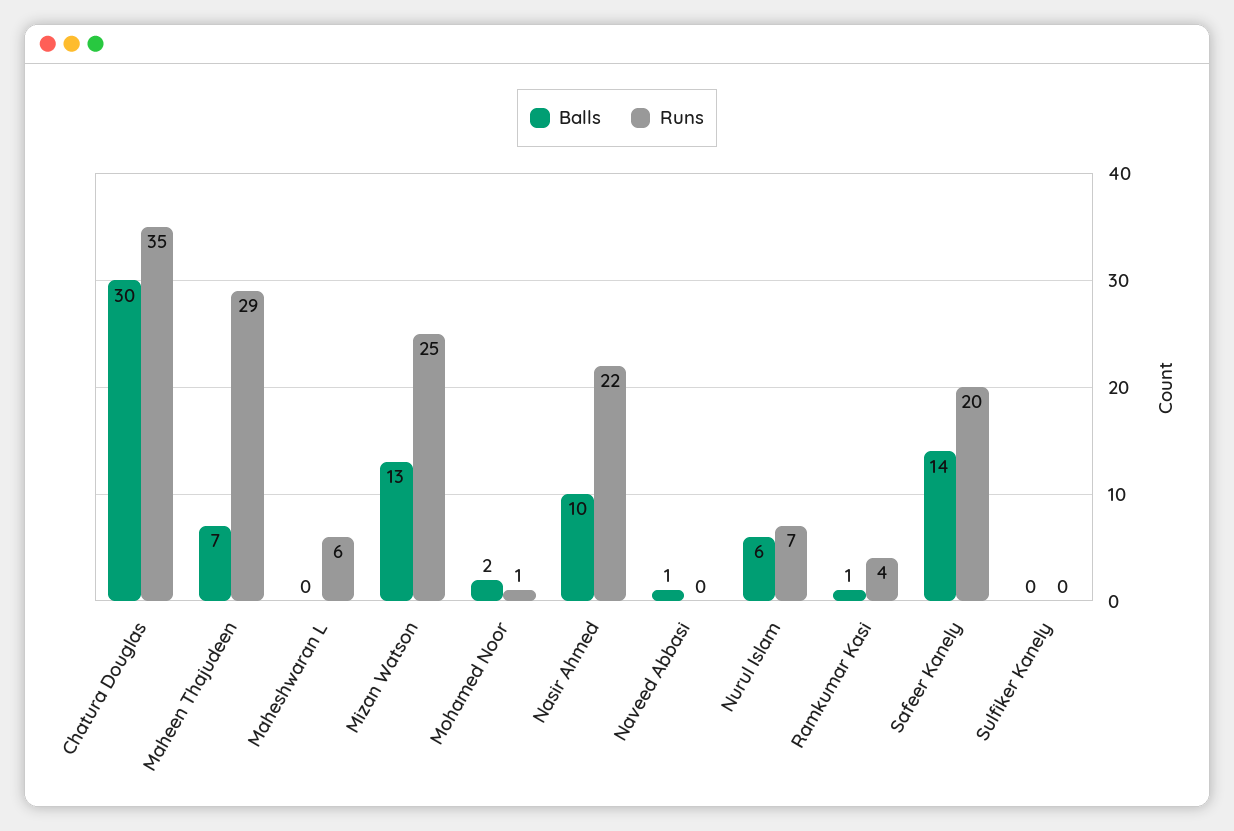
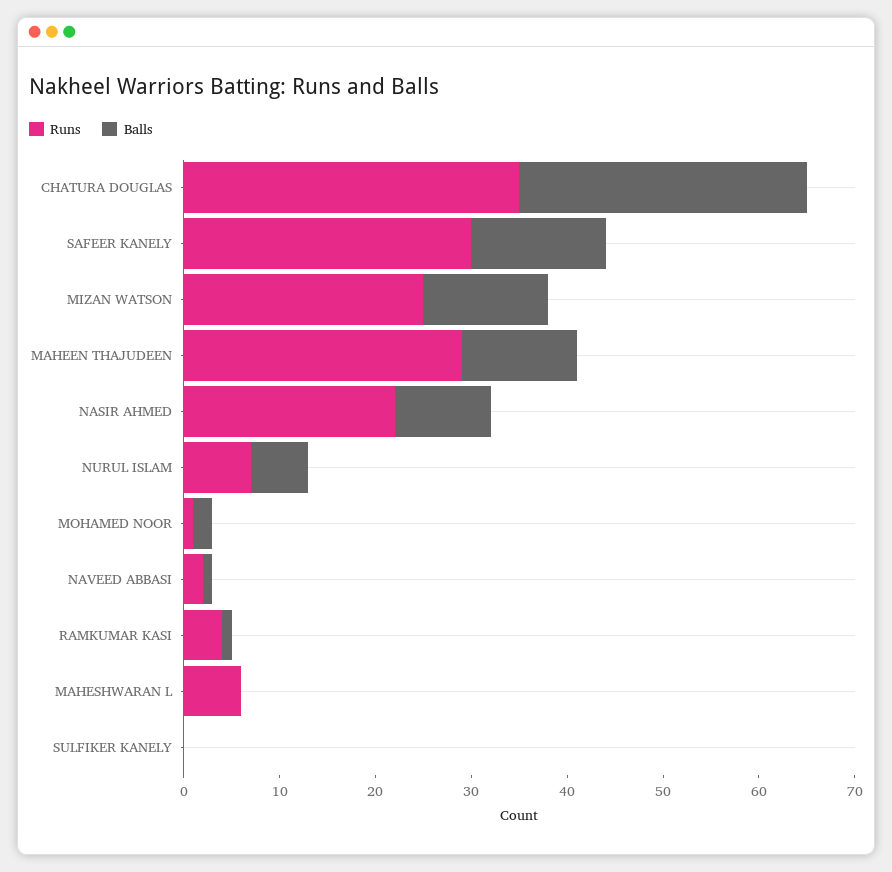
Balls, Maheen Thajudeen: 7 -> 12
Runs, Naveed Abbasi: 0 -> 2
Runs, Safeer Kanely: 20 -> 30

